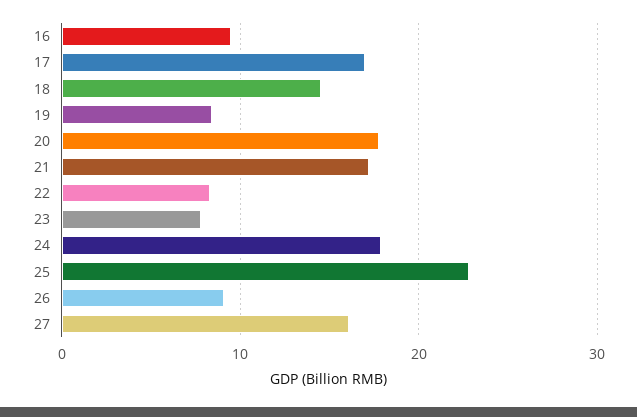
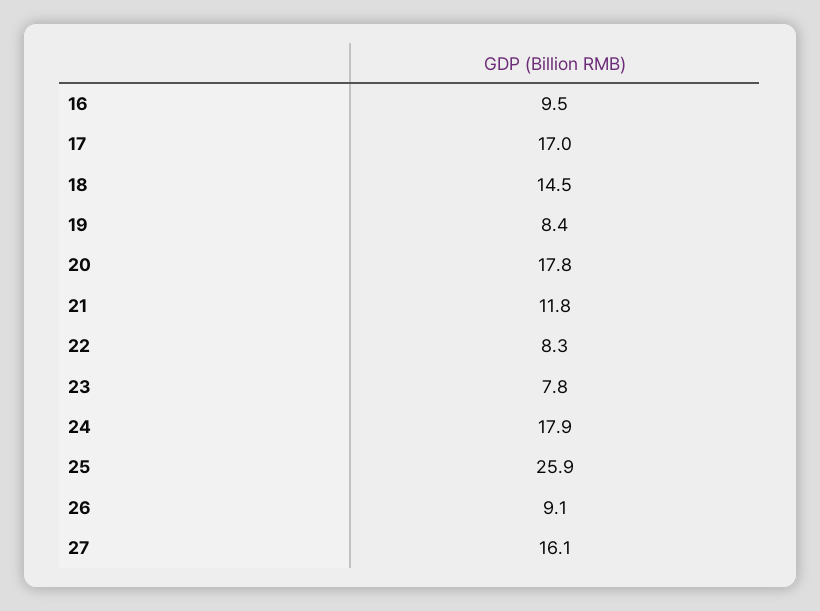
21: 17 -> 11.8
25: 23 -> 25.9

